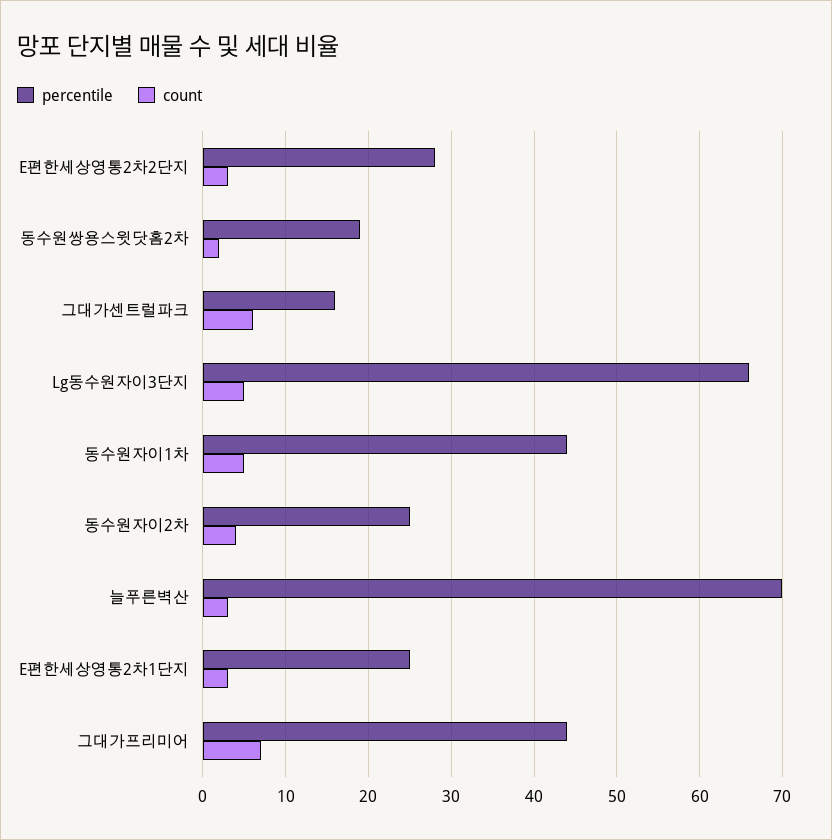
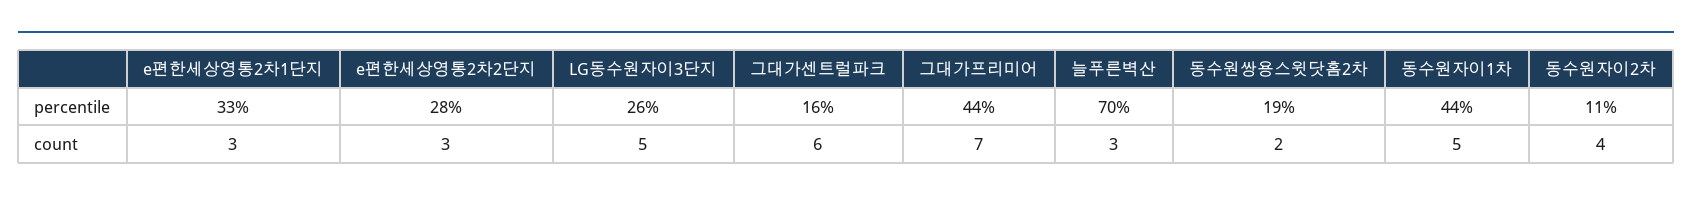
percentile, Lg동수원자이3단지: 66 -> 26
percentile, 동수원자이2차: 25 -> 11
percentile, E편한세상영통2차1단지: 25 -> 33

